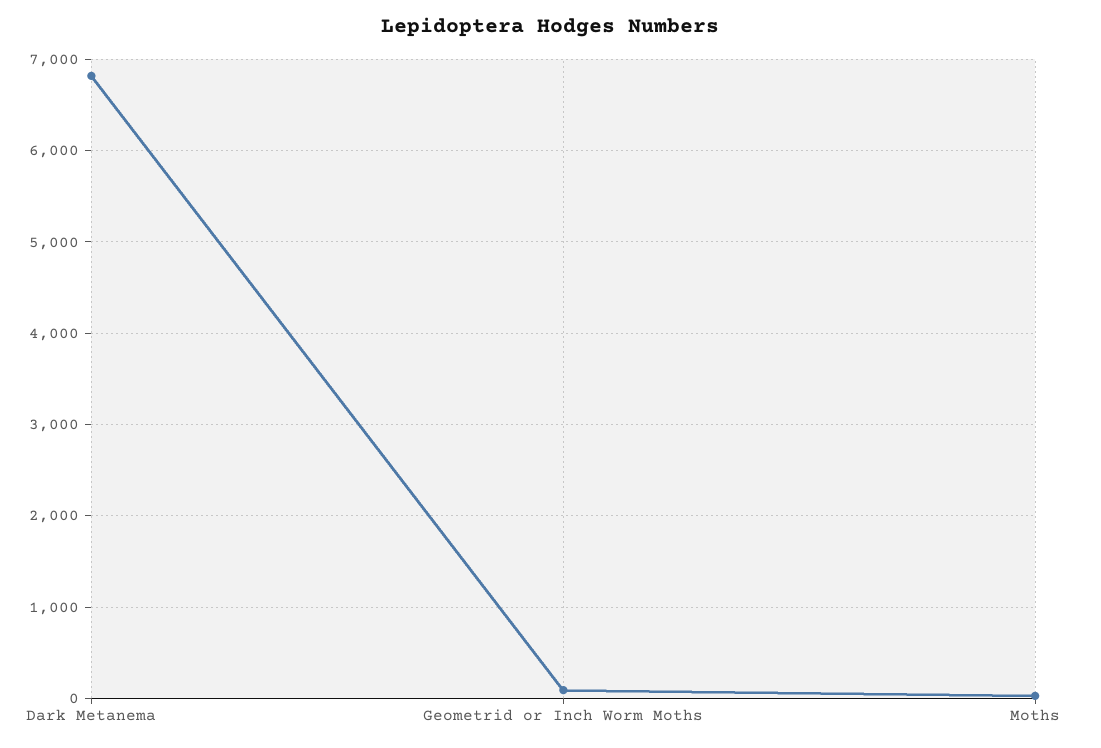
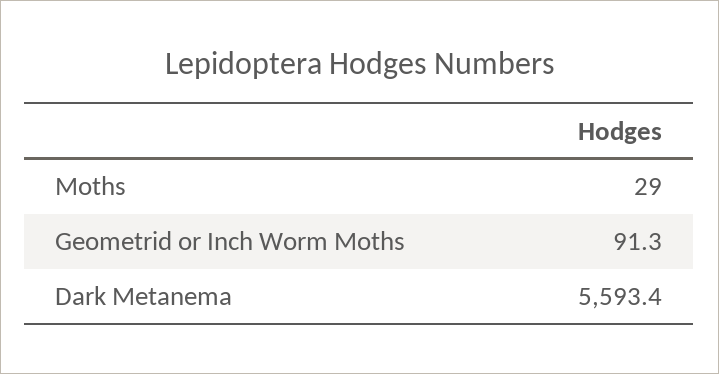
Dark Metanema: 6800 -> 5593.4

